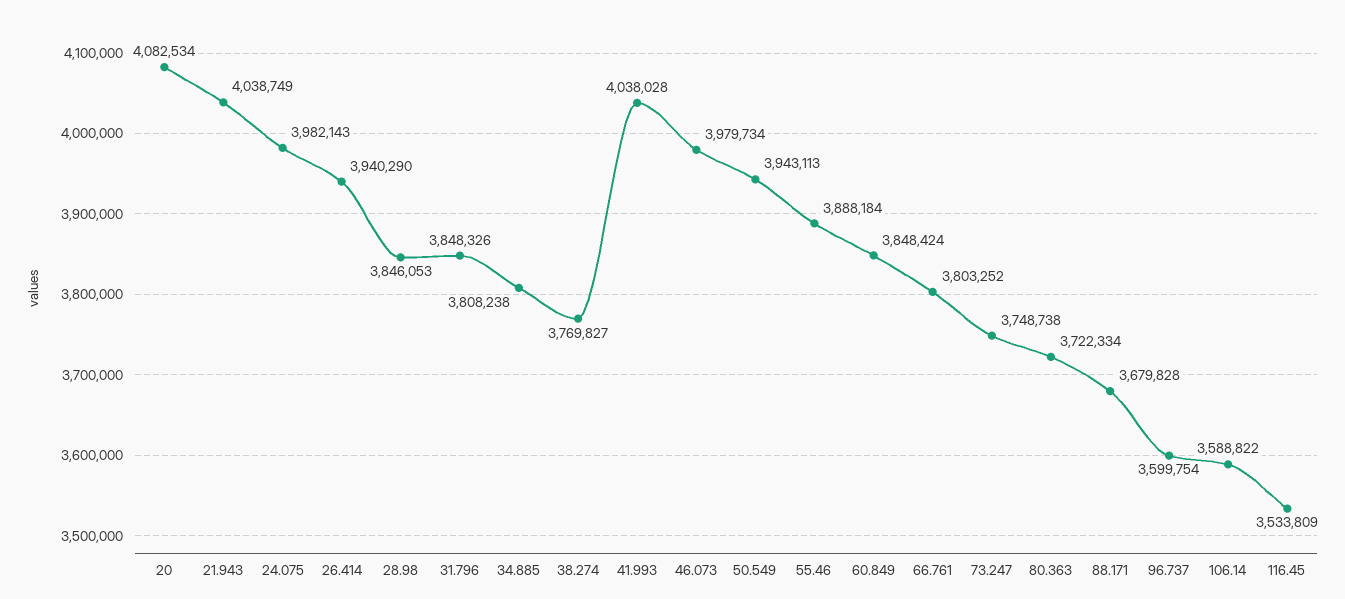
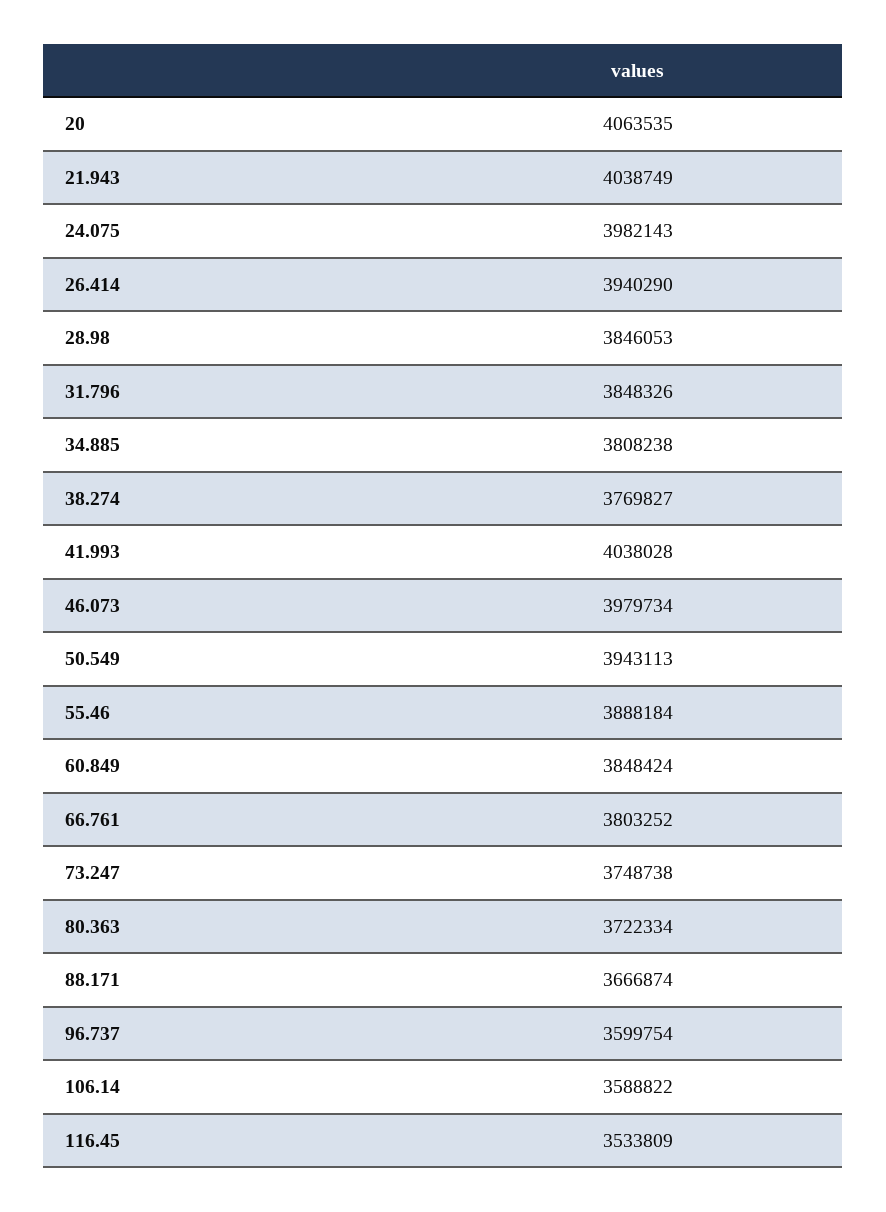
20: 4082534 -> 4063535
88.171: 3679828 -> 3666874

